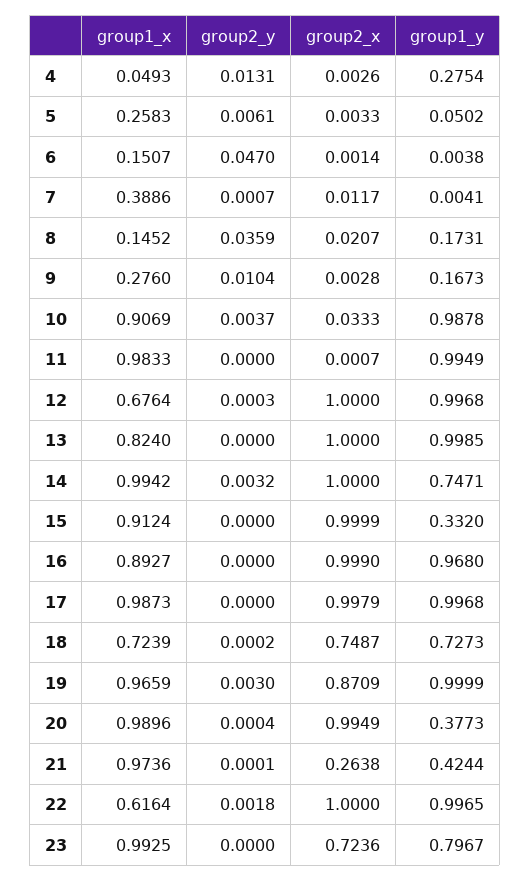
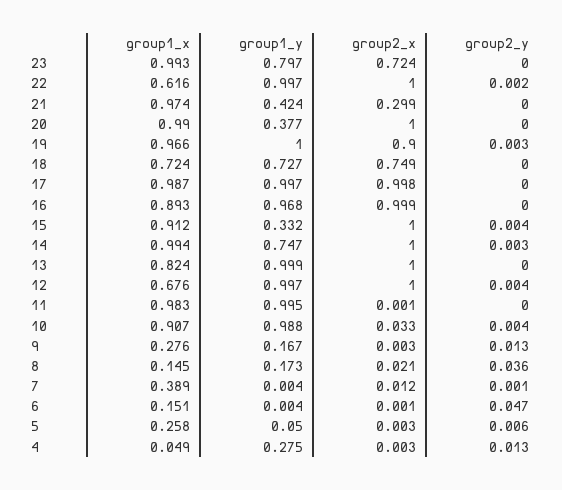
group2_y, 9: 0.0104 -> 0.013
group2_y, 12: 0.0003 -> 0.004
group2_y, 15: 0 -> 0.004
group2_x, 19: 0.8709 -> 0.9
group2_x, 20: 0.9949 -> 1
group2_x, 21: 0.2638 -> 0.299

